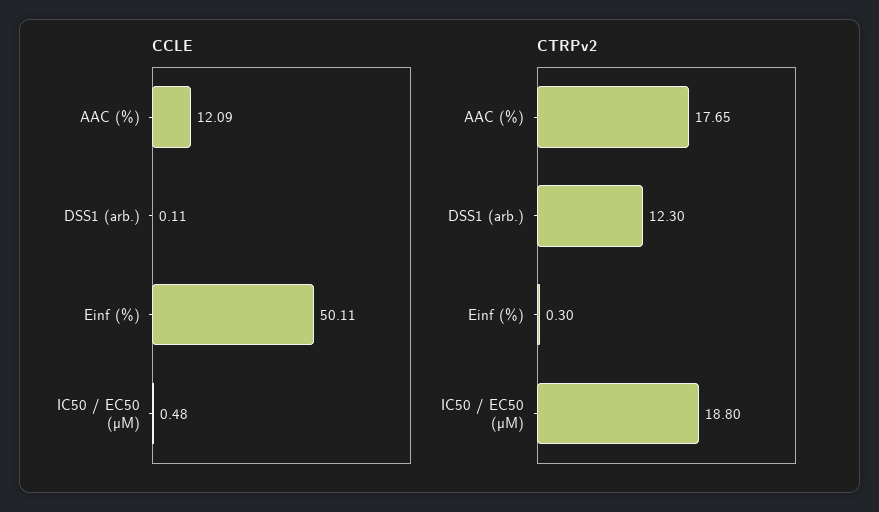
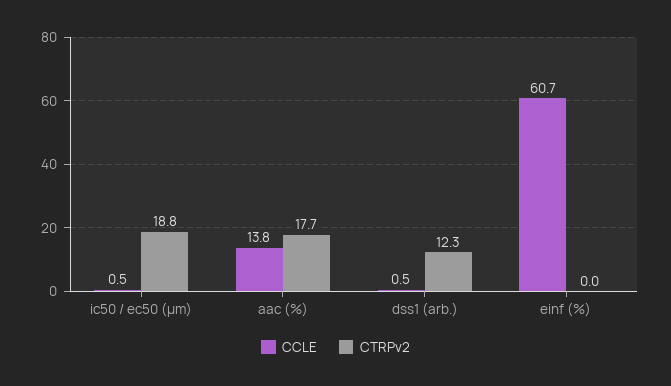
CCLE, AAC (%): 12.09 -> 13.8
CCLE, DSS1 (arb.): 0.11 -> 0.5
CCLE, Einf (%): 50.11 -> 60.7
CTRPv2, Einf (%): 0.3 -> 0

